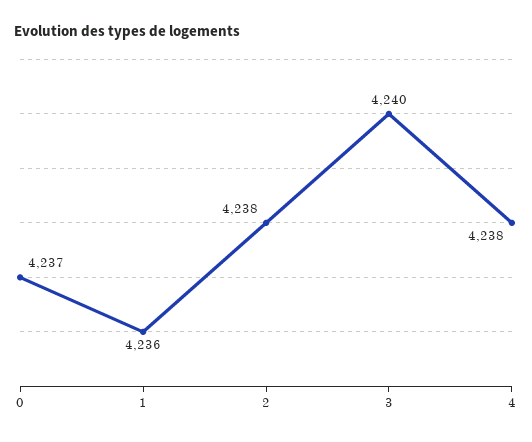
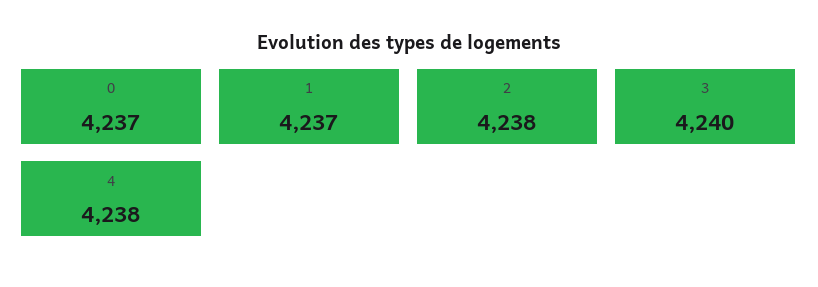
1: 4236 -> 4237

